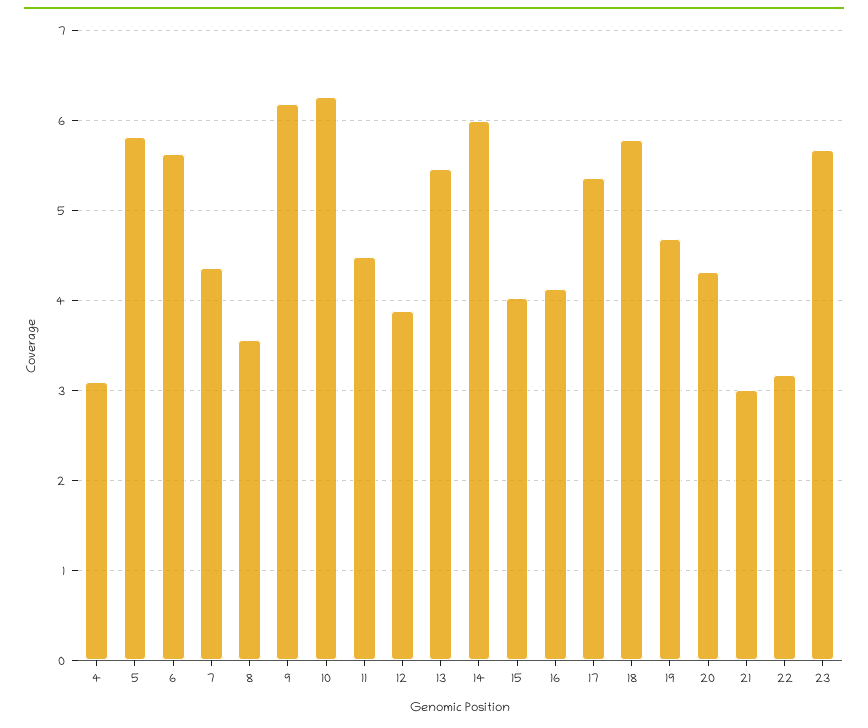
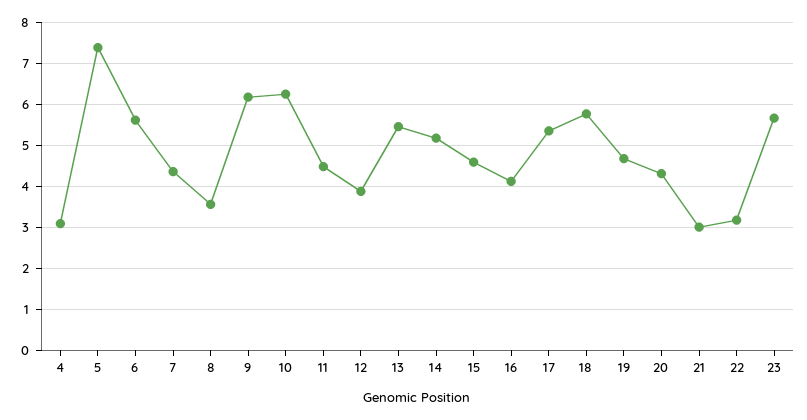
5: 5.8 -> 7.4
14: 6 -> 5.2
15: 4 -> 4.6

